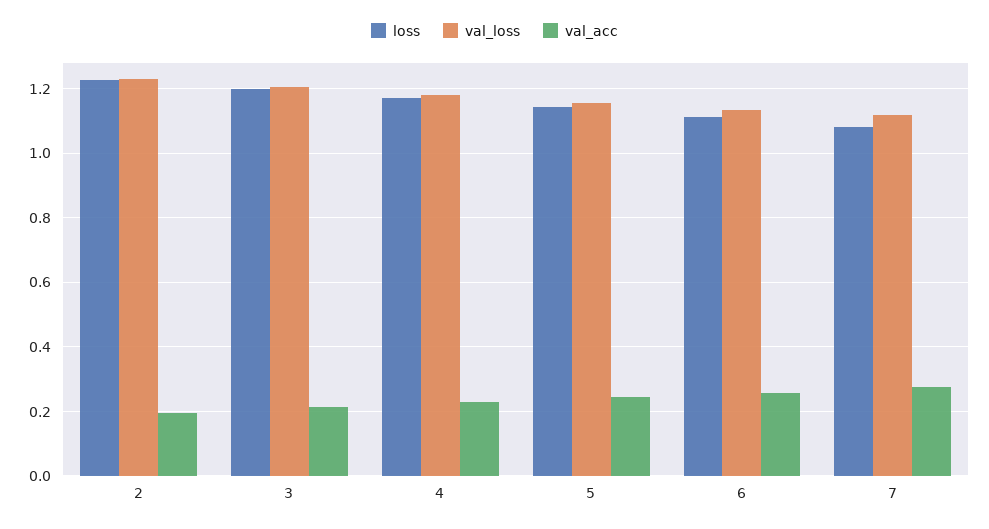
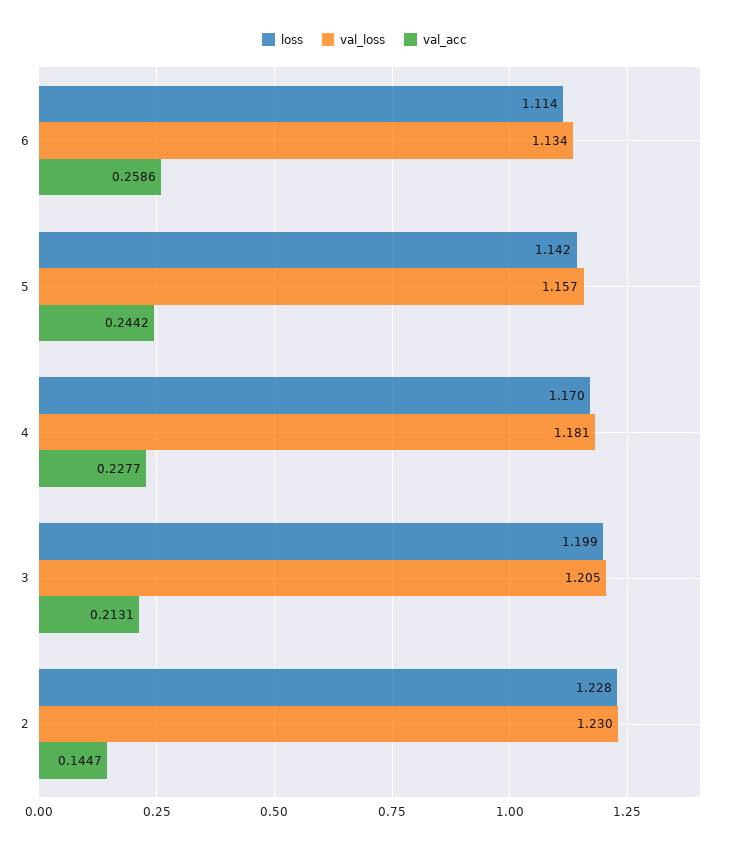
val_acc, 2: 0.2 -> 0.1447
loss, 7: 1.08 -> none
val_loss, 7: 1.12 -> none
val_acc, 7: 0.28 -> none

